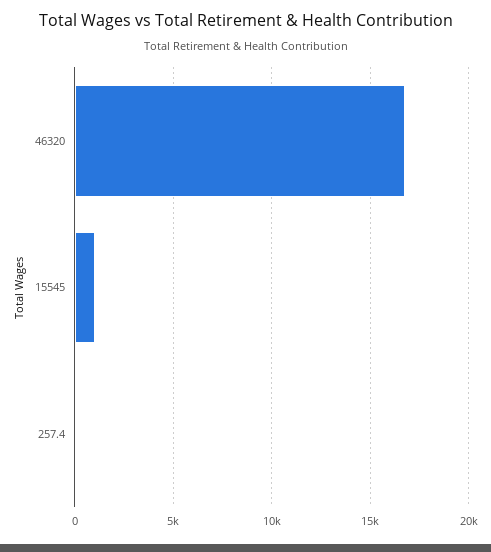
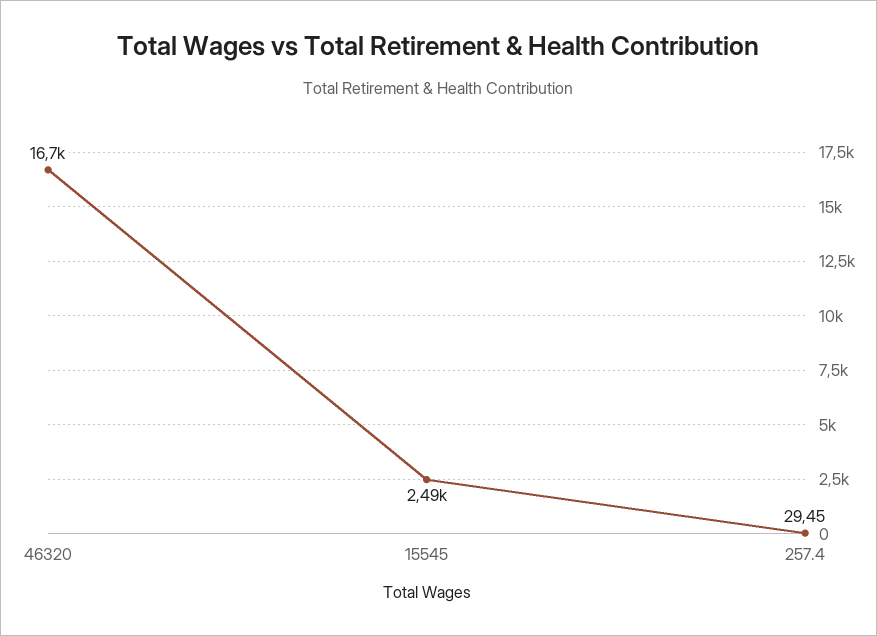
15545: 1000 -> 2490

